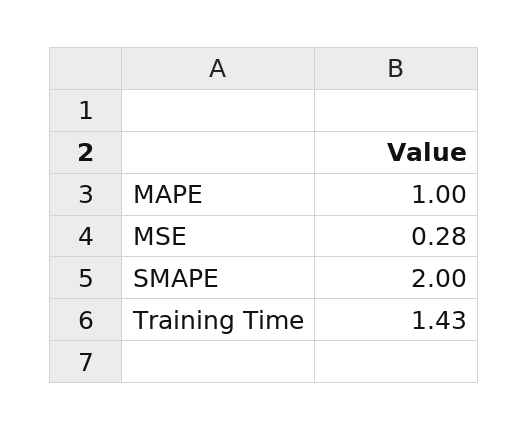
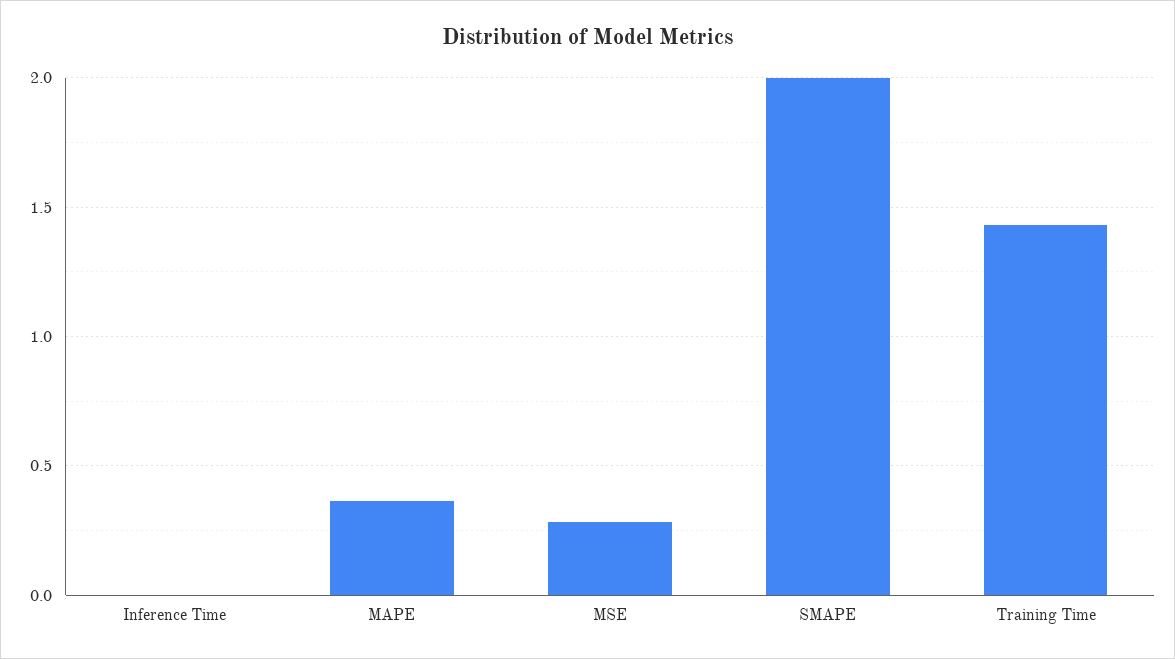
MAPE: 1 -> 0.35
Inference Time: none -> 0

